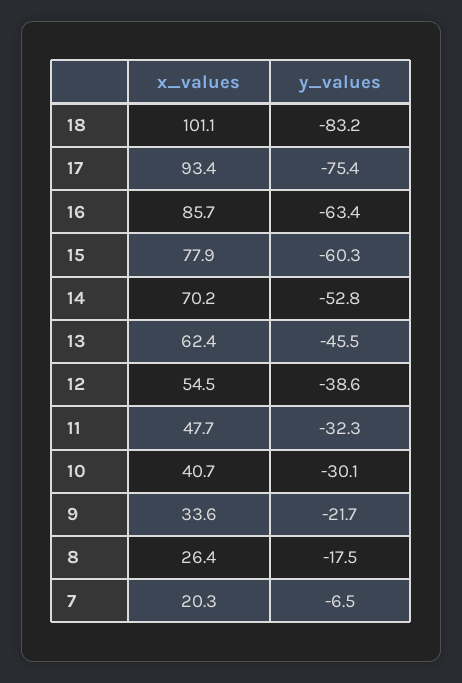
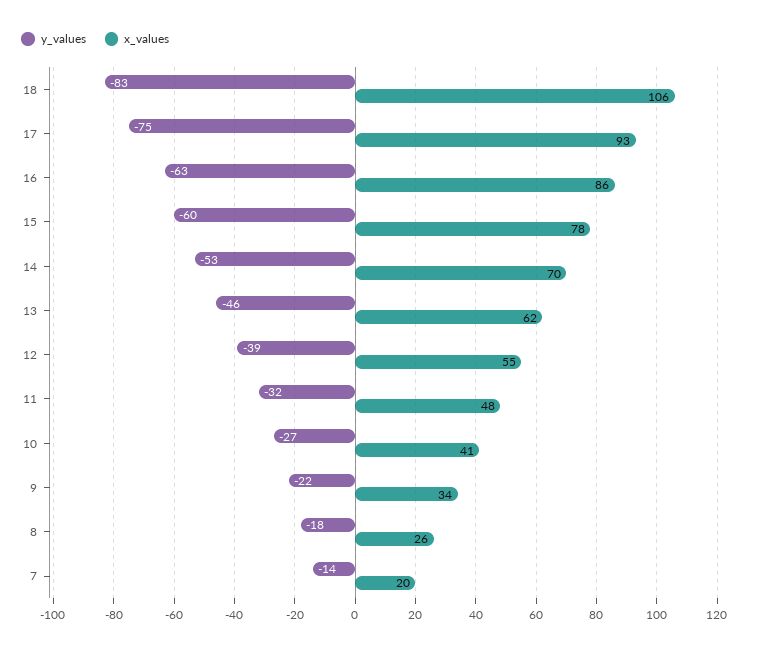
x_values, 18: 101.1 -> 106
y_values, 10: -30.1 -> -27
y_values, 7: -6.5 -> -14

